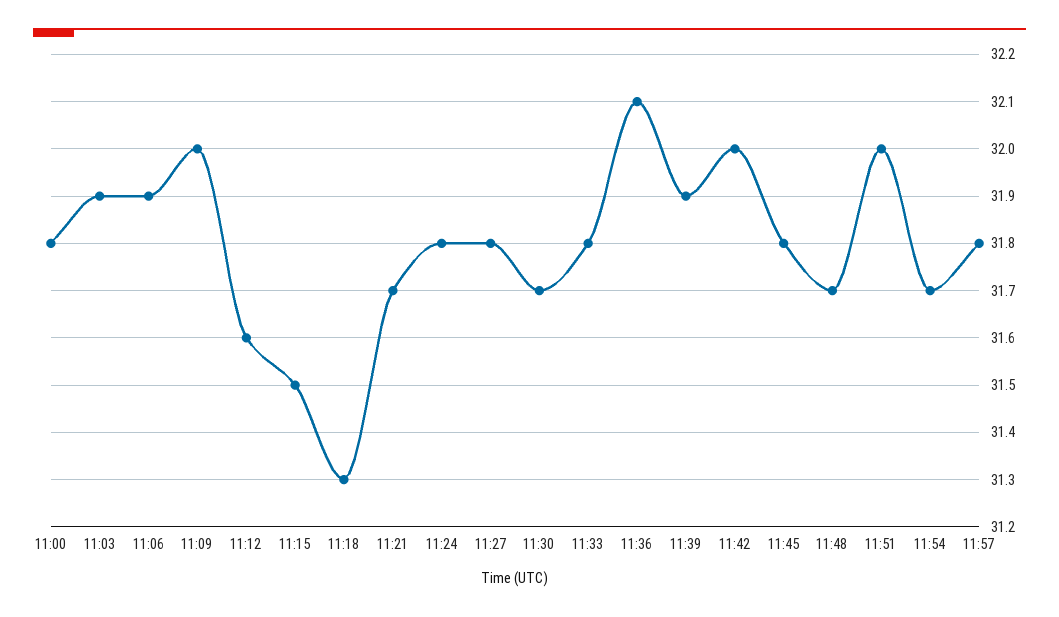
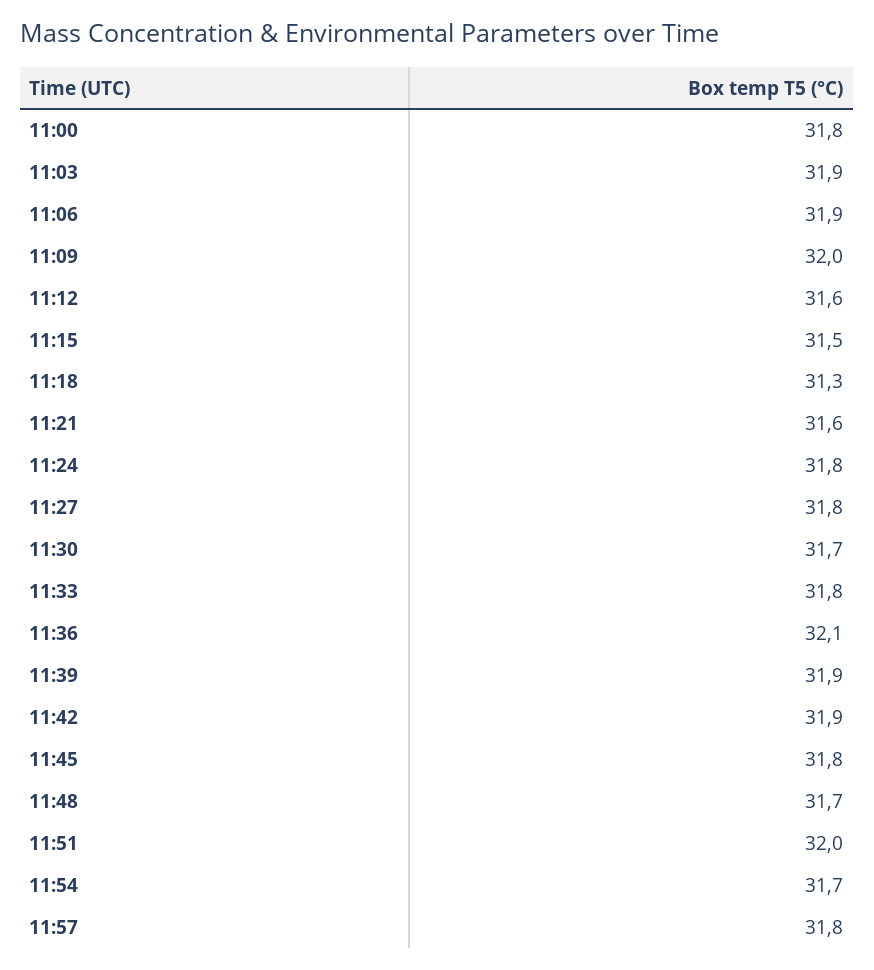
11:21: 31.7 -> 31.6
11:42: 32 -> 31.9

